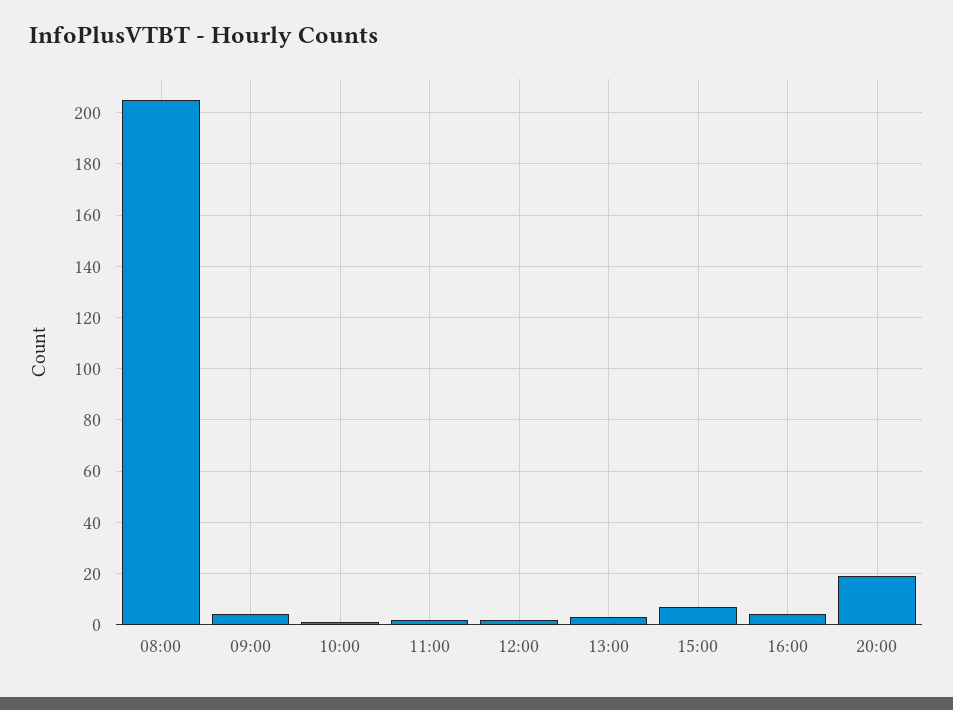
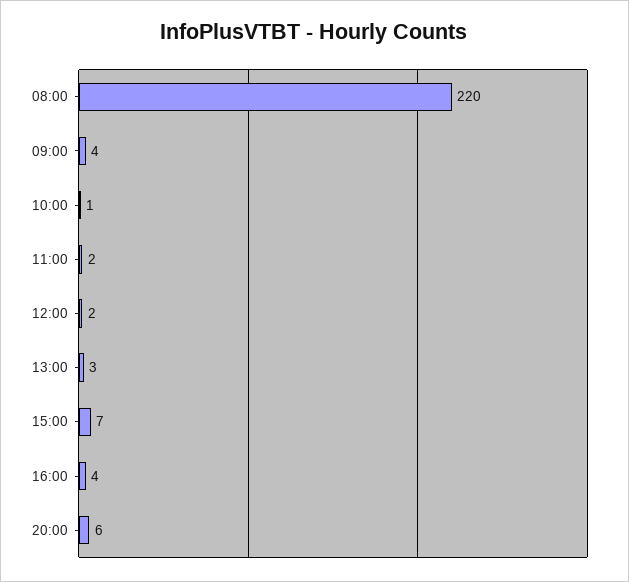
08:00: 205 -> 220
20:00: 20 -> 6

